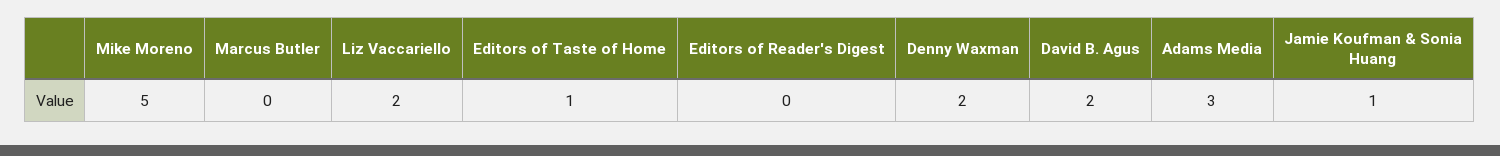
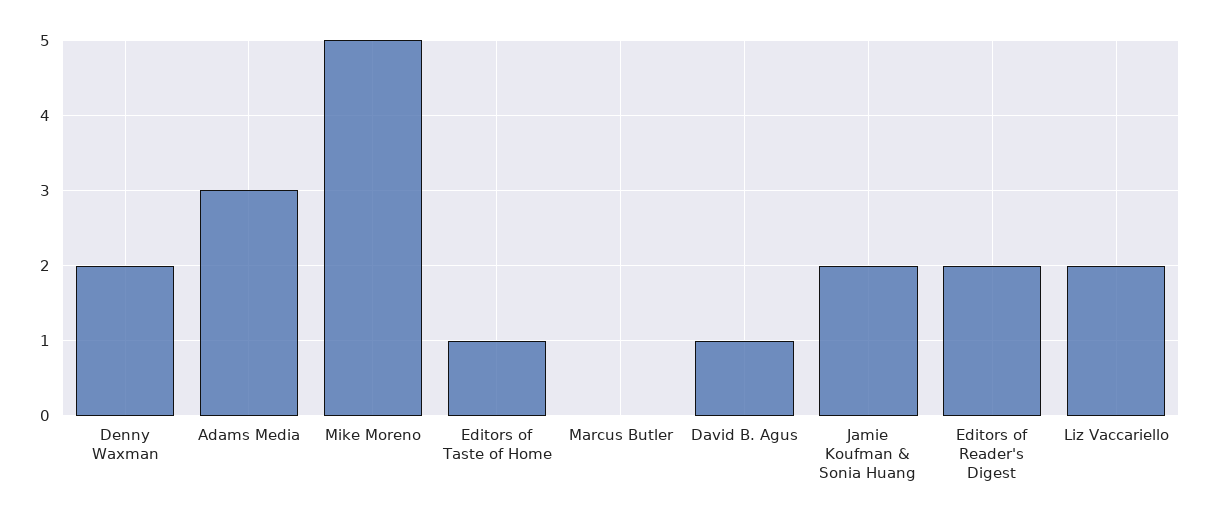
Editors of Reader's Digest: 0 -> 2
David B. Agus: 2 -> 1
Jamie Koufman & Sonia Huang: 1 -> 2

